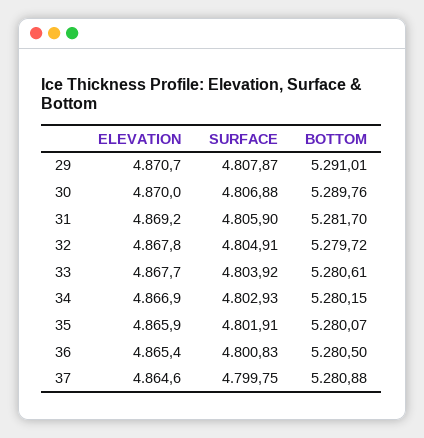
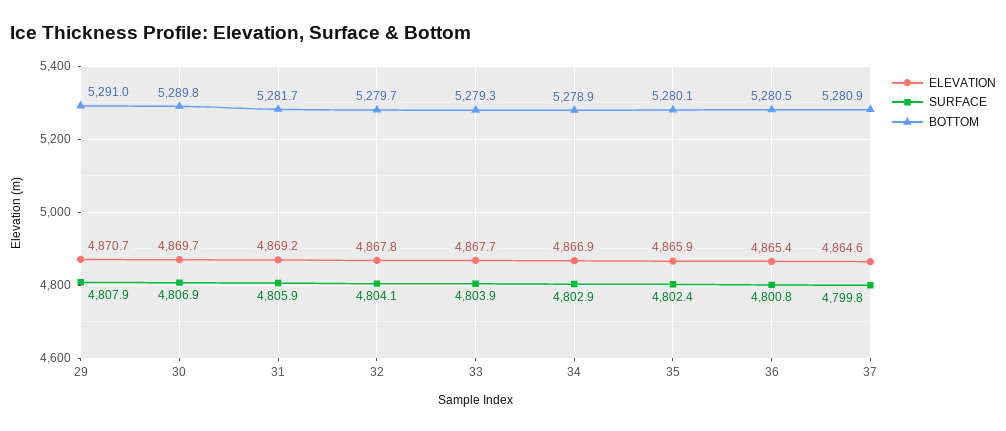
ELEVATION, 30: 4870 -> 4869.7
SURFACE, 32: 4804.91 -> 4804.1
BOTTOM, 33: 5280.61 -> 5279.3
BOTTOM, 34: 5280.15 -> 5278.9
SURFACE, 35: 4801.91 -> 4802.4

